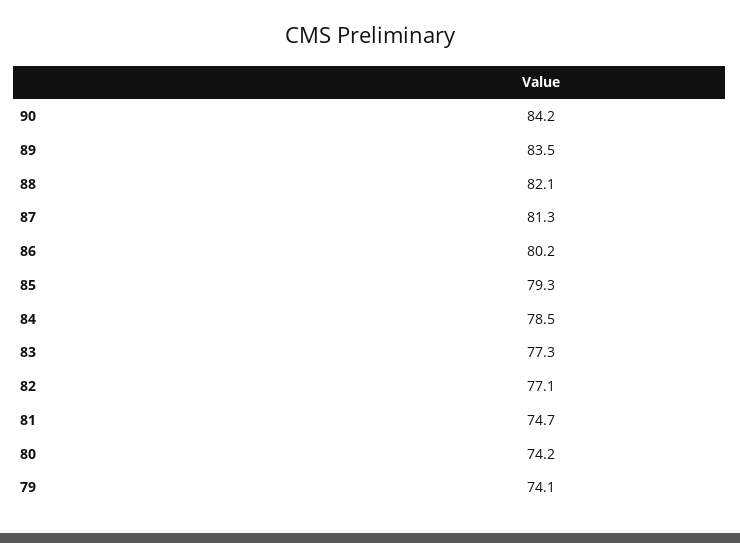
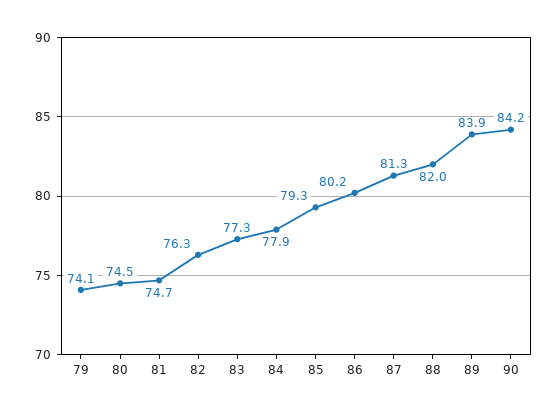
89: 83.5 -> 83.9
88: 82.1 -> 82
84: 78.5 -> 77.9
82: 77.1 -> 76.3
80: 74.2 -> 74.5

